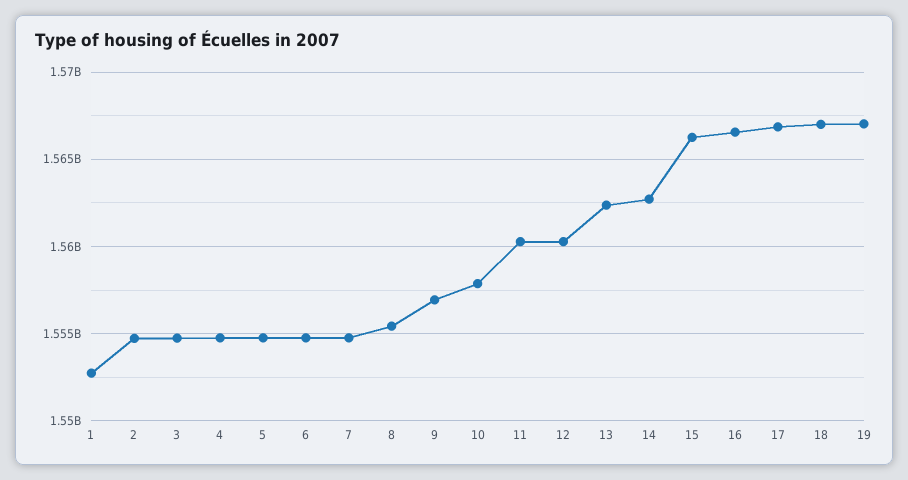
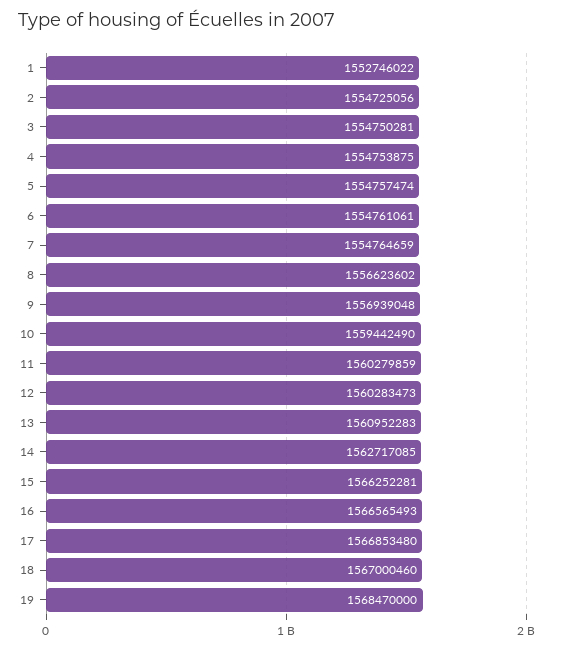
8: 1555500000 -> 1556623602
10: 1558000000 -> 1559442490
13: 1562500000 -> 1560952283
19: 1567000000 -> 1568470000

